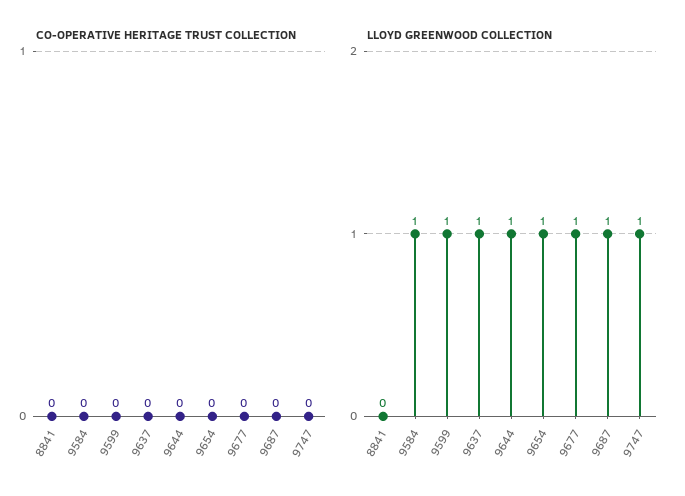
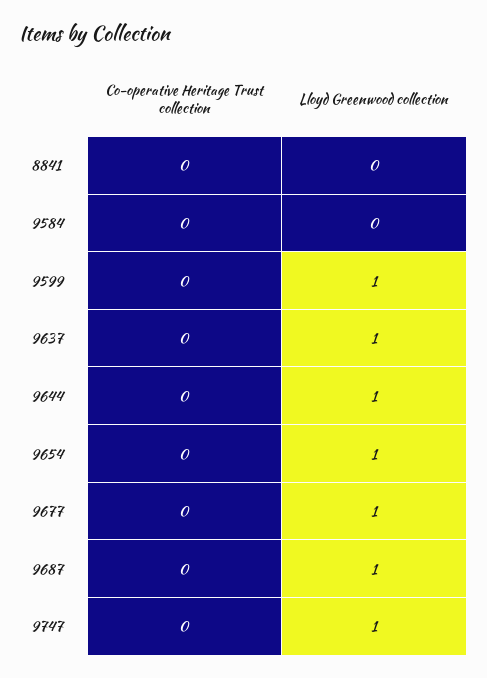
LLOYD GREENWOOD COLLECTION, 9584: 1 -> 0

